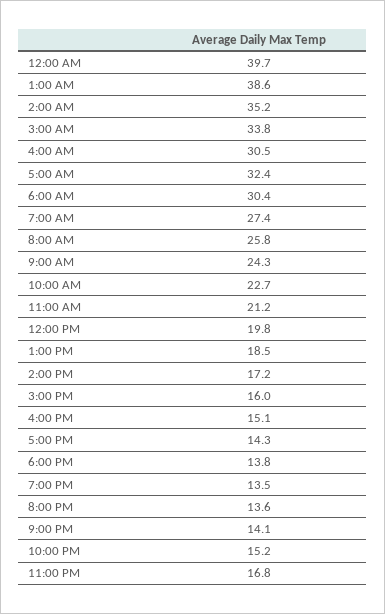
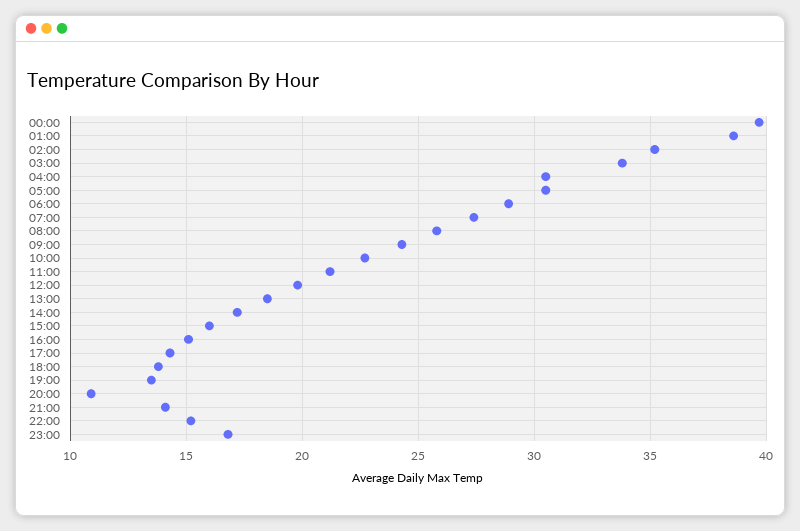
5:00 AM: 32.4 -> 30.5
6:00 AM: 30.4 -> 29
8:00 PM: 13.6 -> 11

